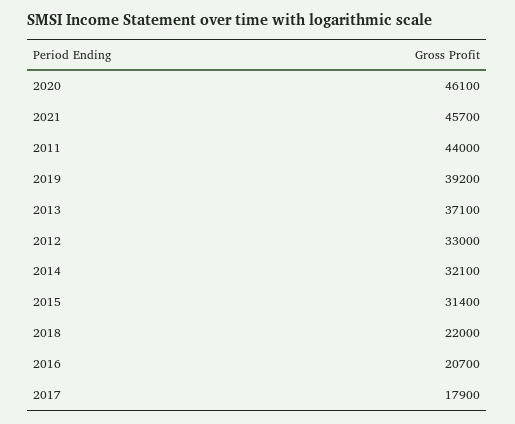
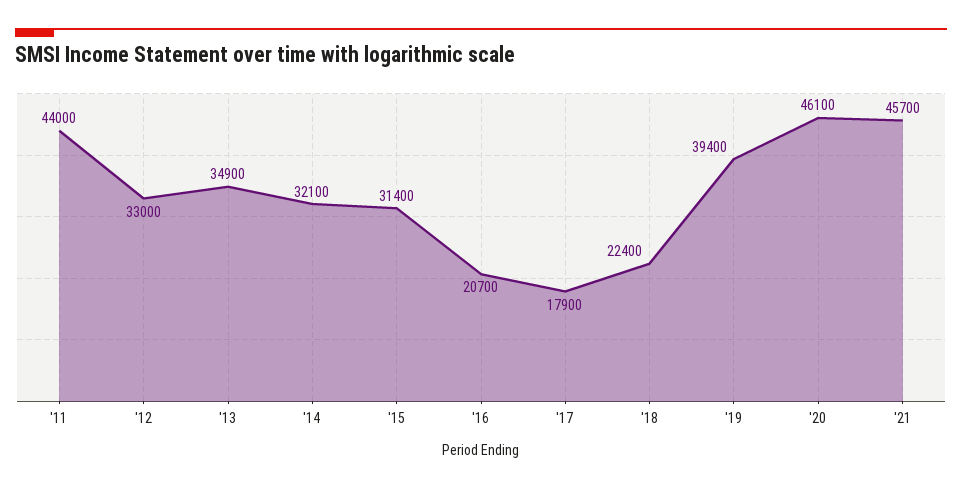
2019: 39200 -> 39400
2013: 37100 -> 34900
2018: 22000 -> 22400

